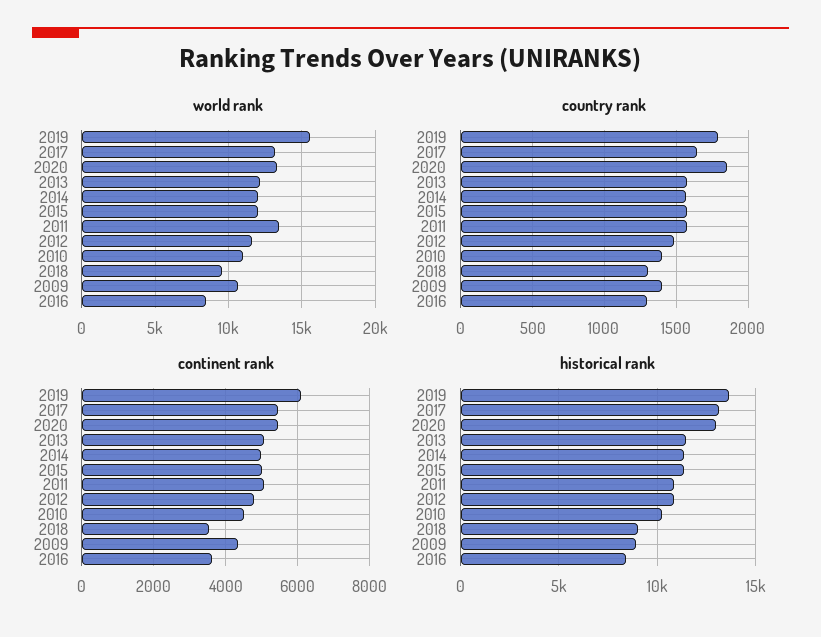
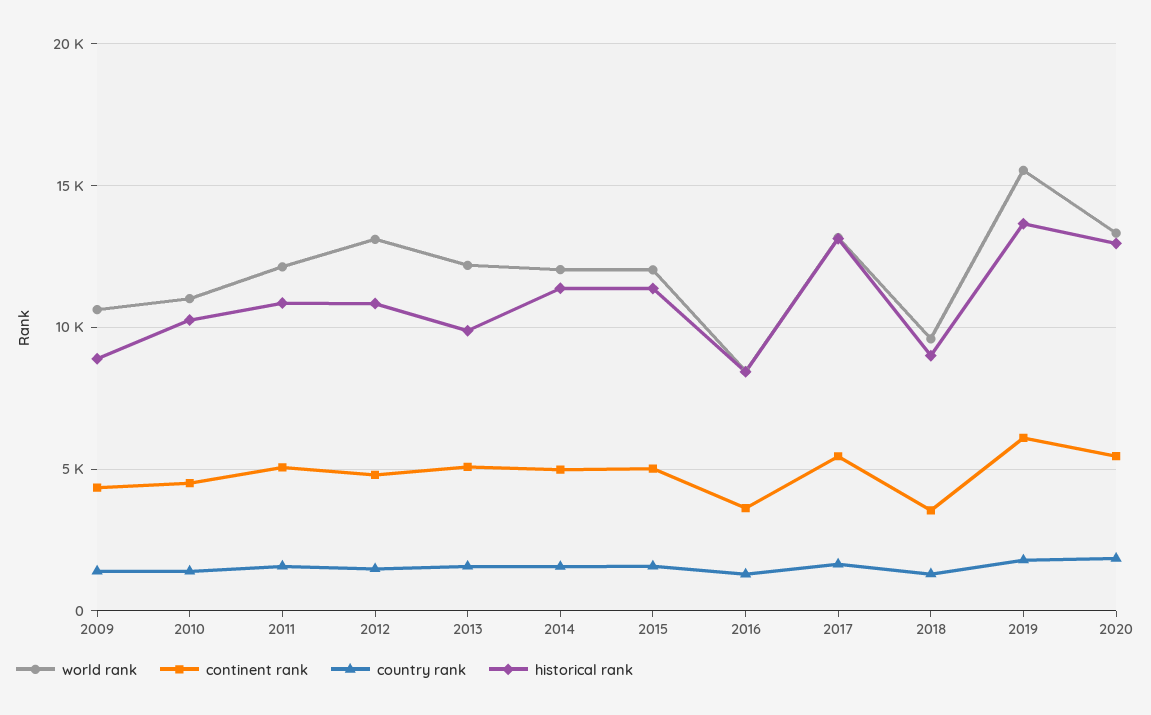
world rank, 2011: 13500 -> 12000
world rank, 2012: 11500 -> 13000
historical rank, 2013: 11500 -> 10000

